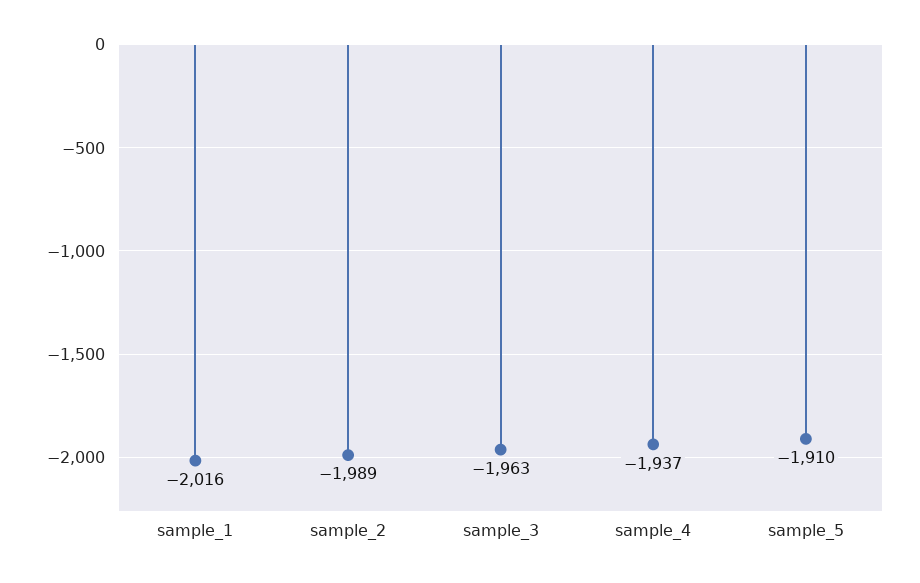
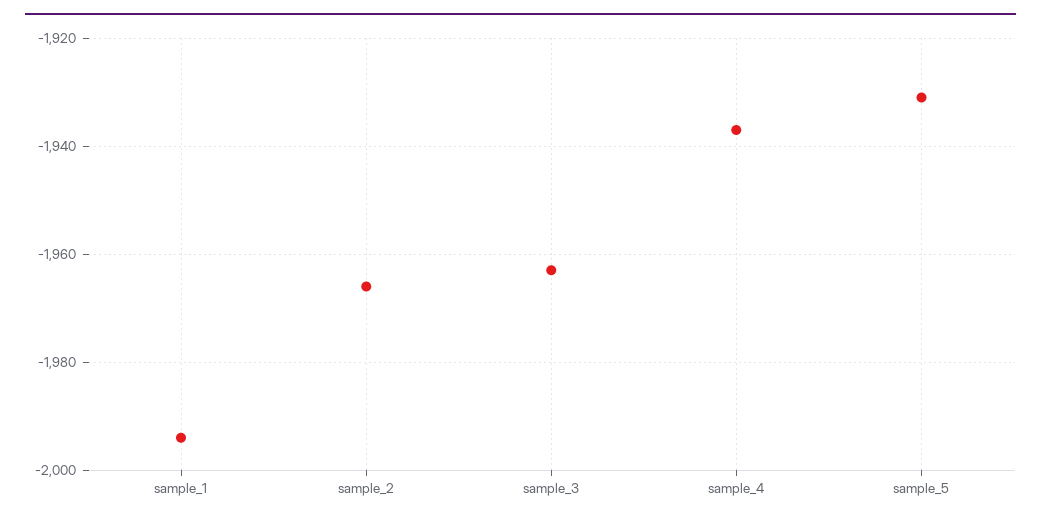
sample_1: -2016 -> -1995
sample_2: -1989 -> -1965
sample_5: -1910 -> -1930

